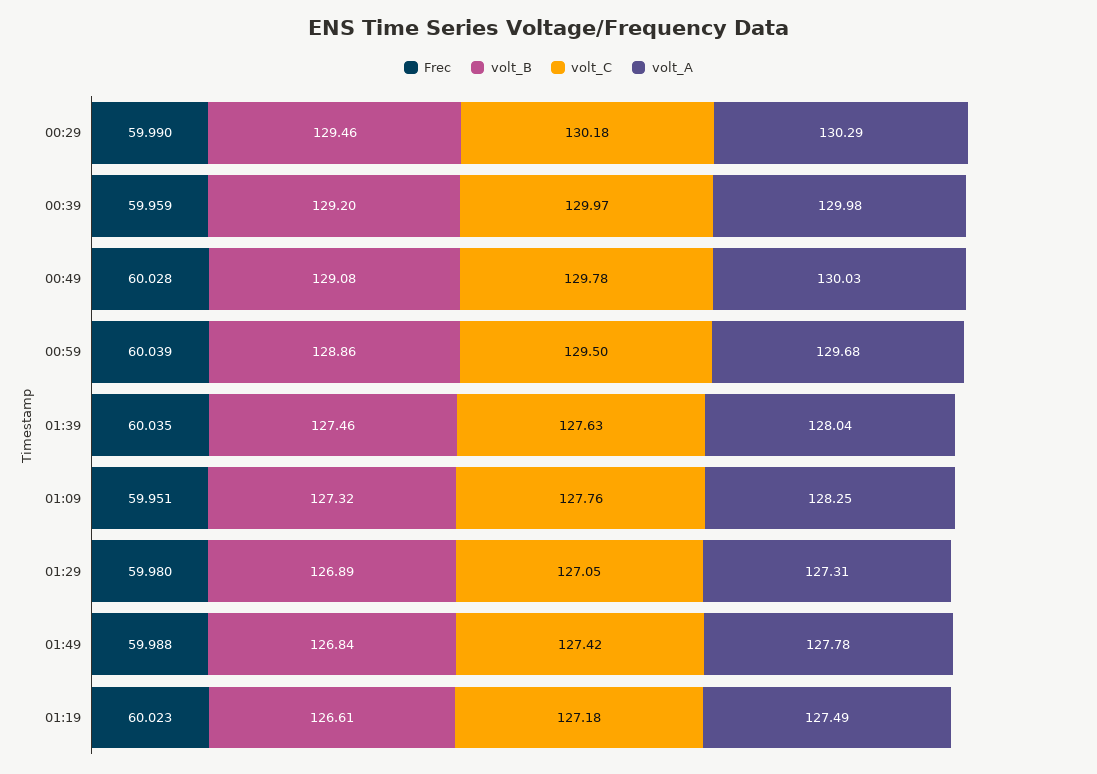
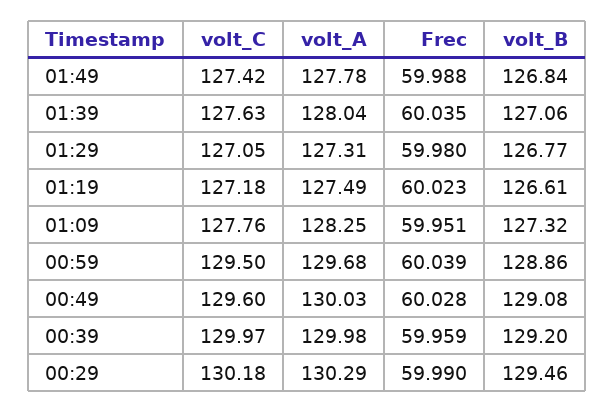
volt_C, 00:49: 129.78 -> 129.6
volt_B, 01:39: 127.46 -> 127.06
volt_B, 01:29: 126.89 -> 126.77

